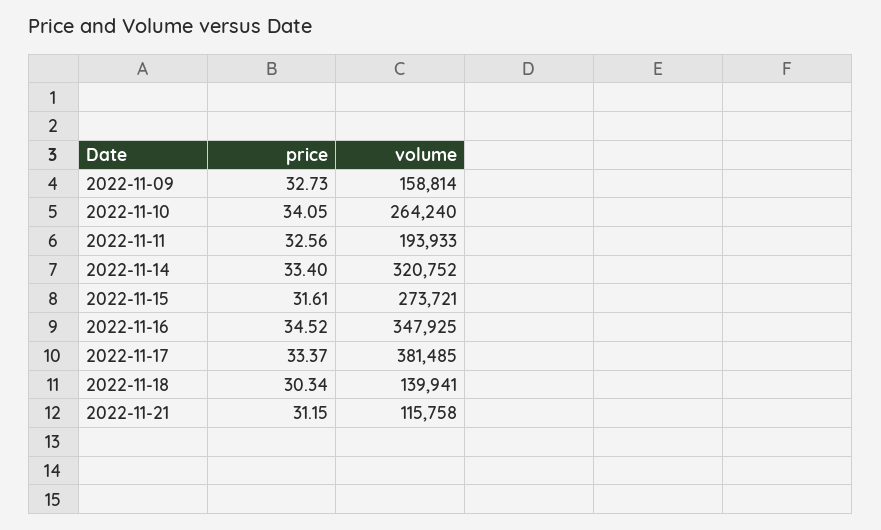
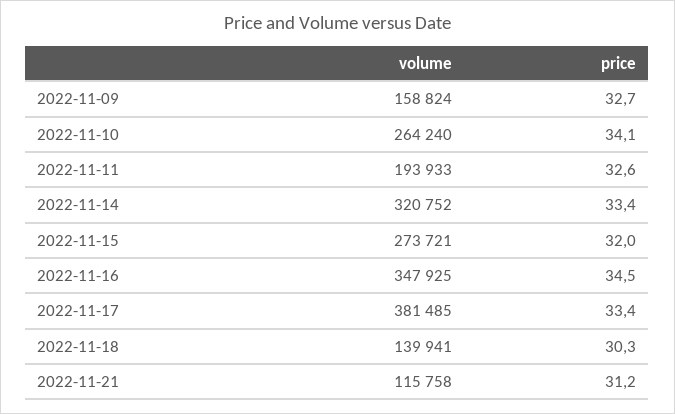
volume, 2022-11-09: 158814 -> 158824
price, 2022-11-15: 31.61 -> 32

